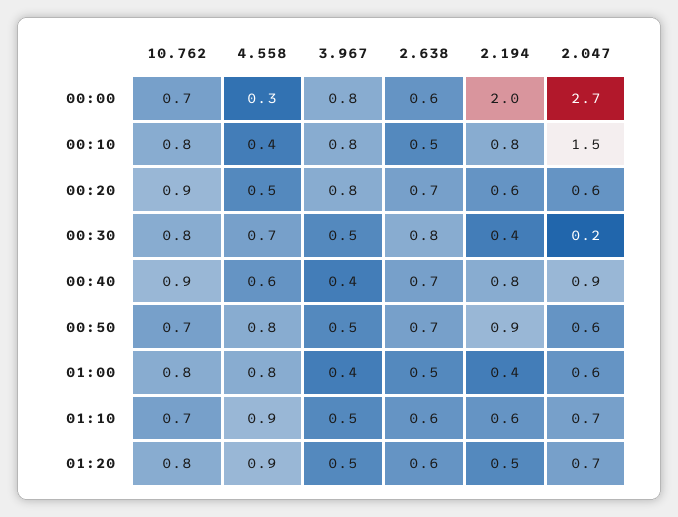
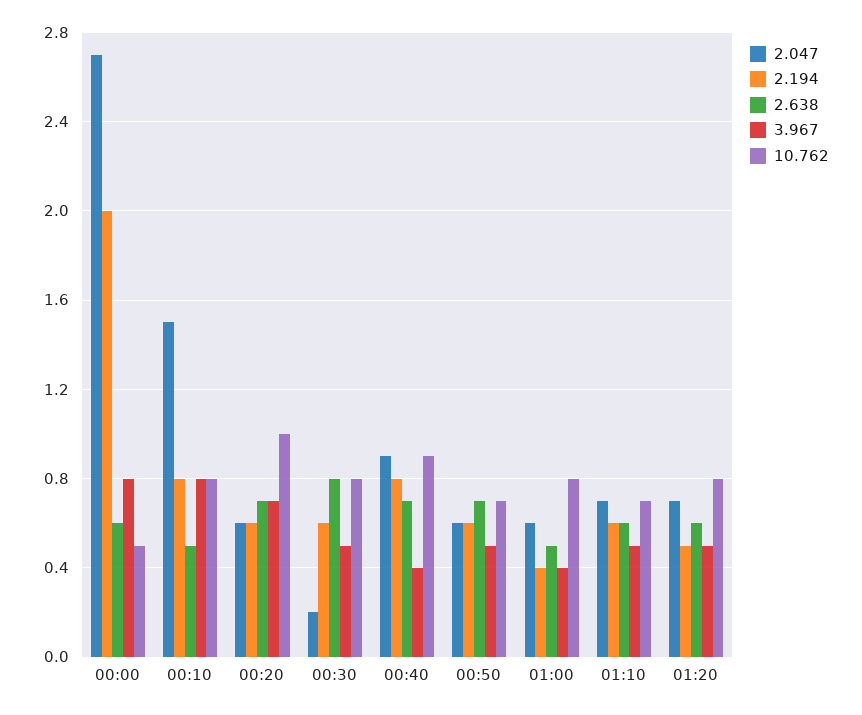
10.762, 00:00: 0.7 -> 0.5
4.558, 00:00: 0.3 -> none
4.558, 00:10: 0.4 -> none
10.762, 00:20: 0.9 -> 1
4.558, 00:20: 0.5 -> none
3.967, 00:20: 0.8 -> 0.7
4.558, 00:30: 0.7 -> none
2.194, 00:30: 0.4 -> 0.6
4.558, 00:40: 0.6 -> none
4.558, 00:50: 0.8 -> none
2.194, 00:50: 0.9 -> 0.6
4.558, 01:00: 0.8 -> none
4.558, 01:10: 0.9 -> none
4.558, 01:20: 0.9 -> none

